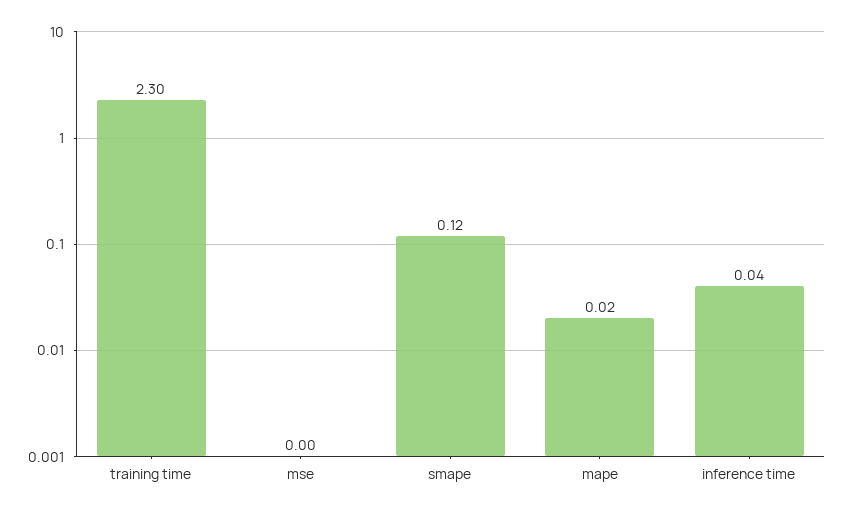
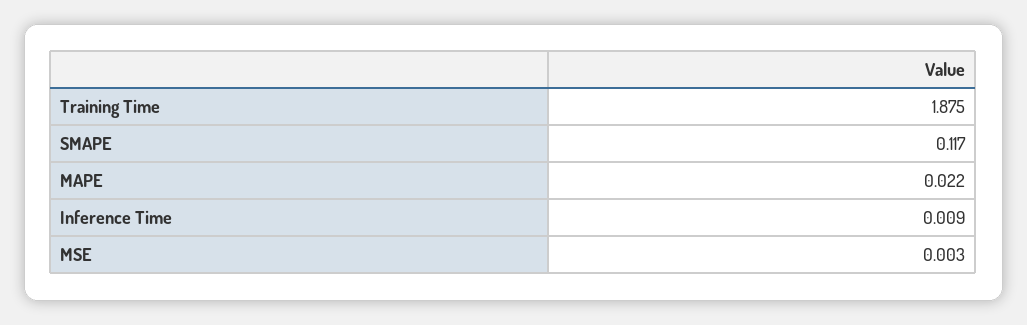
training time: 2.3 -> 1.875
inference time: 0.04 -> 0.009

